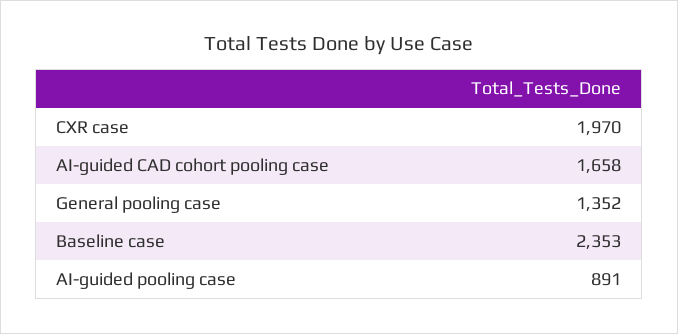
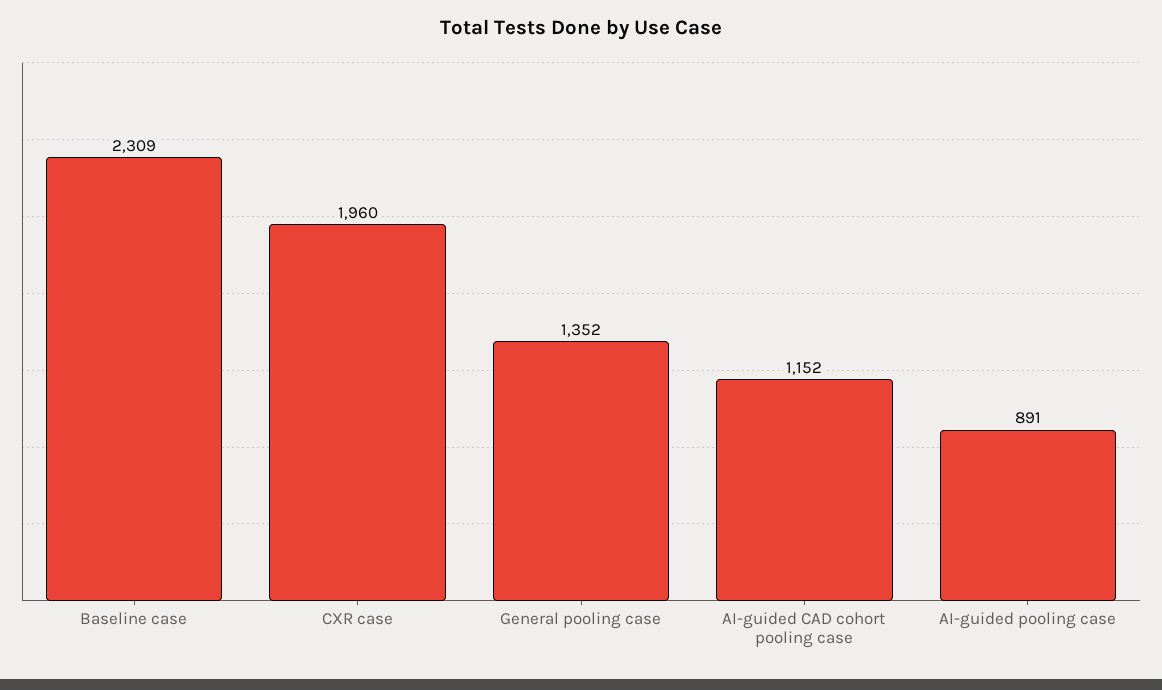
CXR case: 1970 -> 1960
AI-guided CAD cohort pooling case: 1658 -> 1152
Baseline case: 2353 -> 2309

